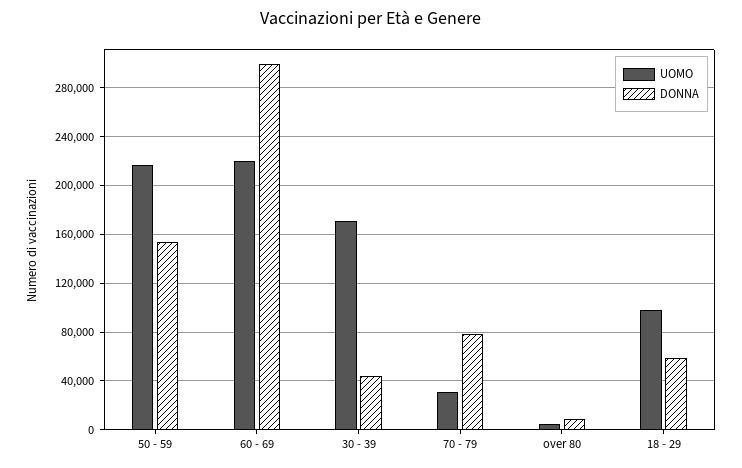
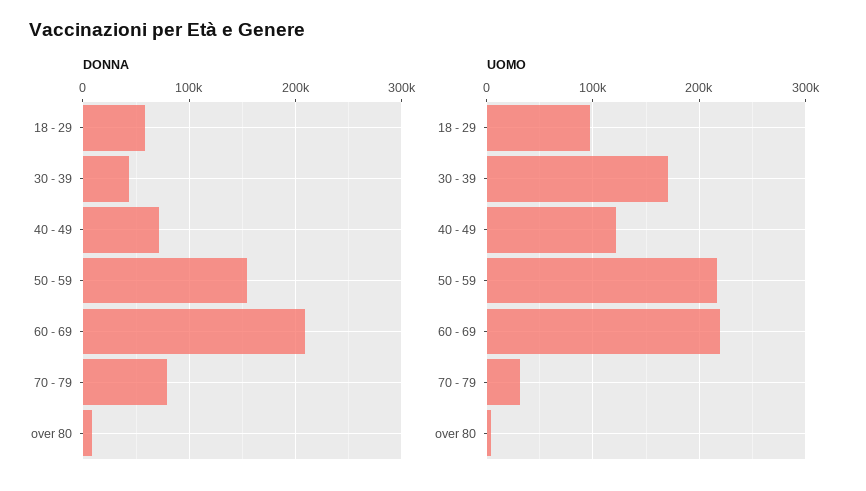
DONNA, 60 - 69: 300000 -> 210000
DONNA, 40 - 49: none -> 70000
UOMO, 40 - 49: none -> 120000

